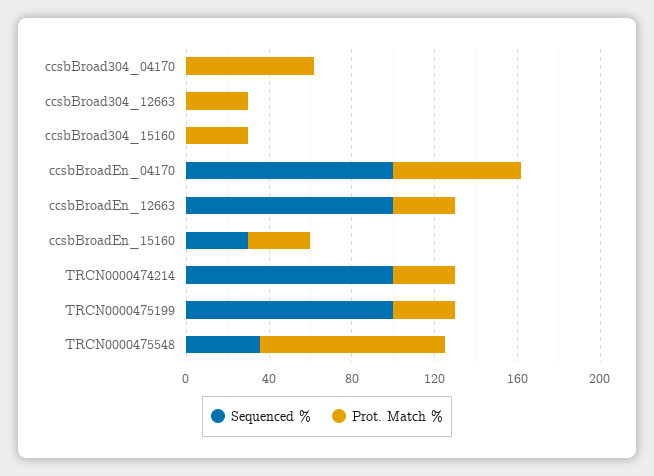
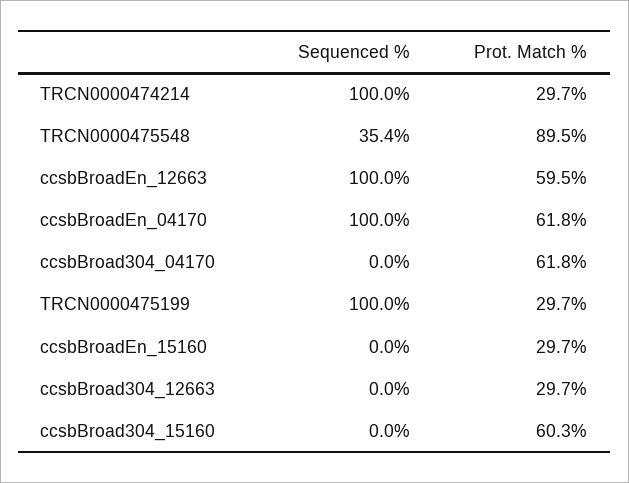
Prot. Match %, ccsbBroad304_15160: 30 -> 60.3
Prot. Match %, ccsbBroadEn_12663: 30 -> 59.5
Sequenced %, ccsbBroadEn_15160: 30 -> 0

